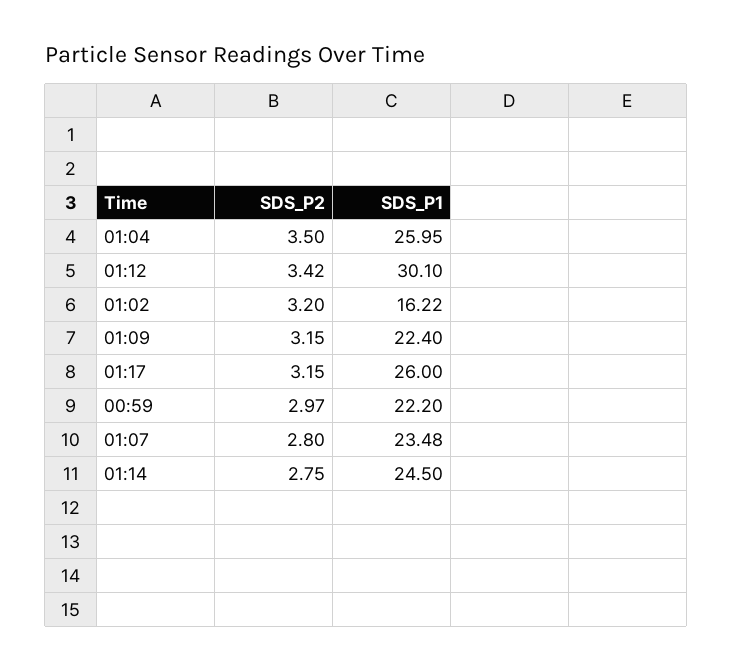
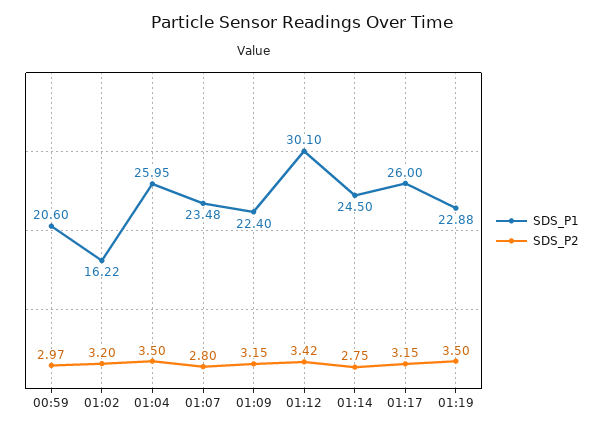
SDS_P1, 00:59: 22.2 -> 20.6
SDS_P1, 01:19: none -> 22.88
SDS_P2, 01:19: none -> 3.5

